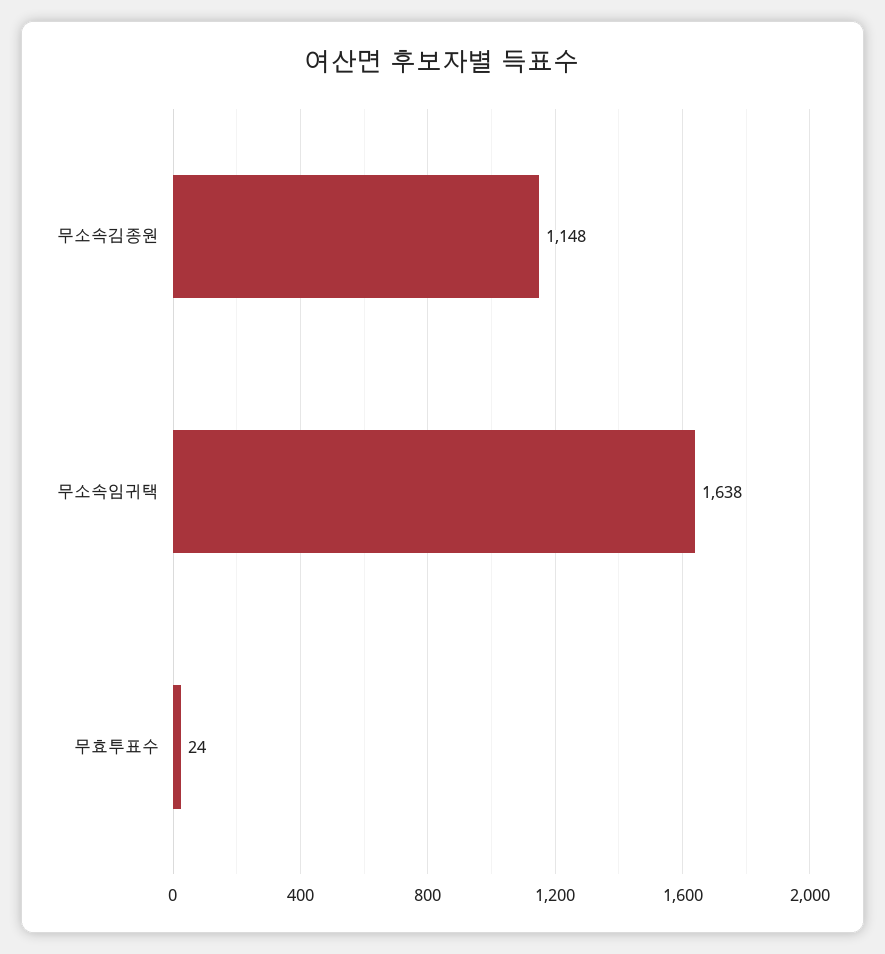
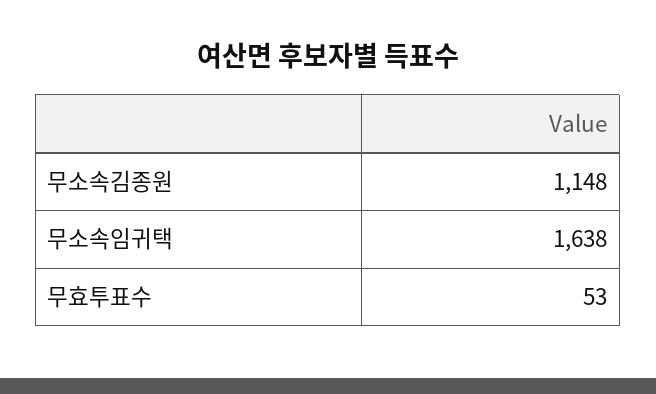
무효투표수: 24 -> 53

